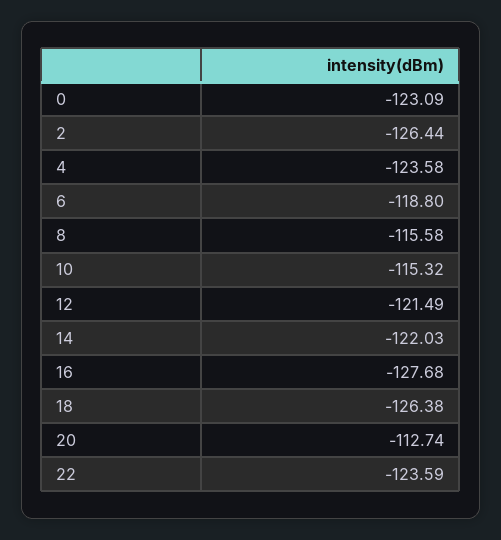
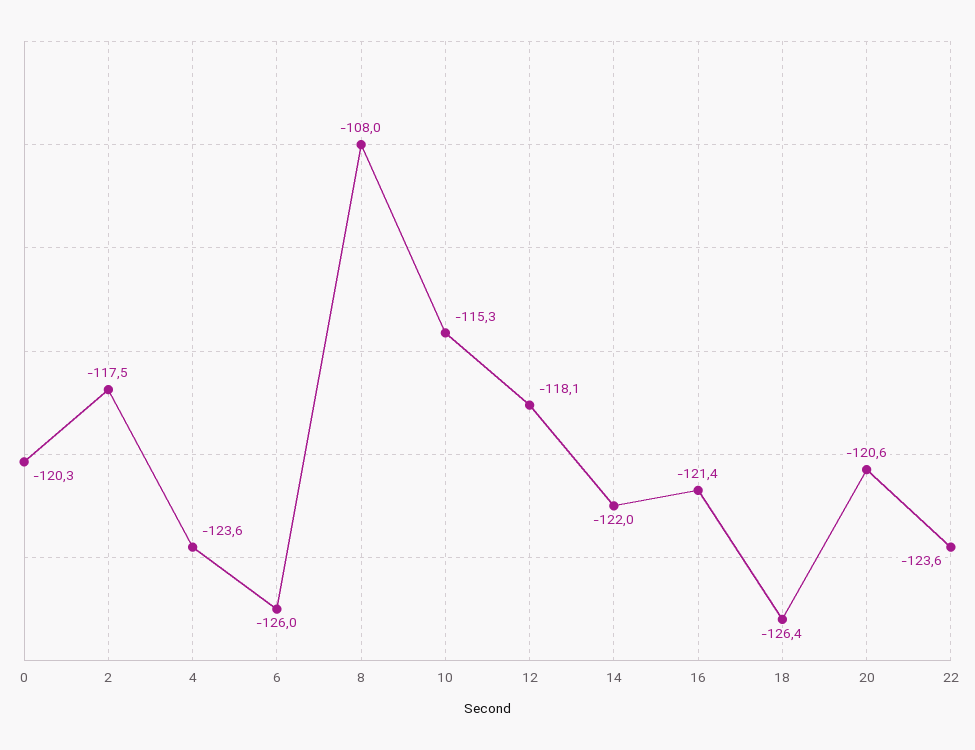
0: -123.09 -> -120.3
2: -126.44 -> -117.5
6: -118.8 -> -126
8: -115.58 -> -108
12: -121.49 -> -118.1
16: -127.68 -> -121.4
20: -112.74 -> -120.6

